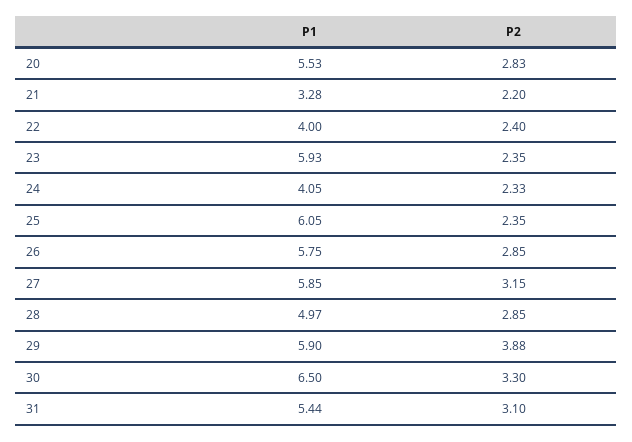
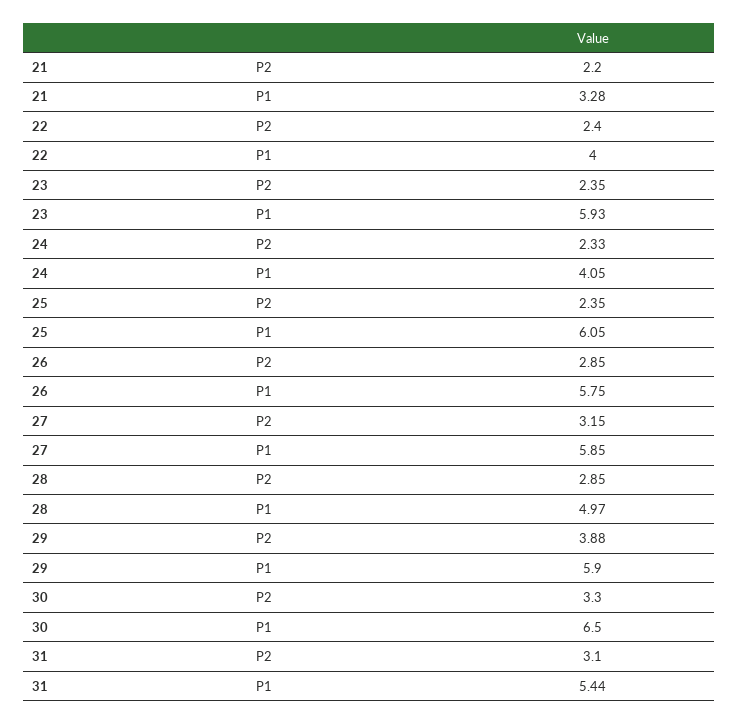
P1, 20: 5.53 -> none
P2, 20: 2.83 -> none

